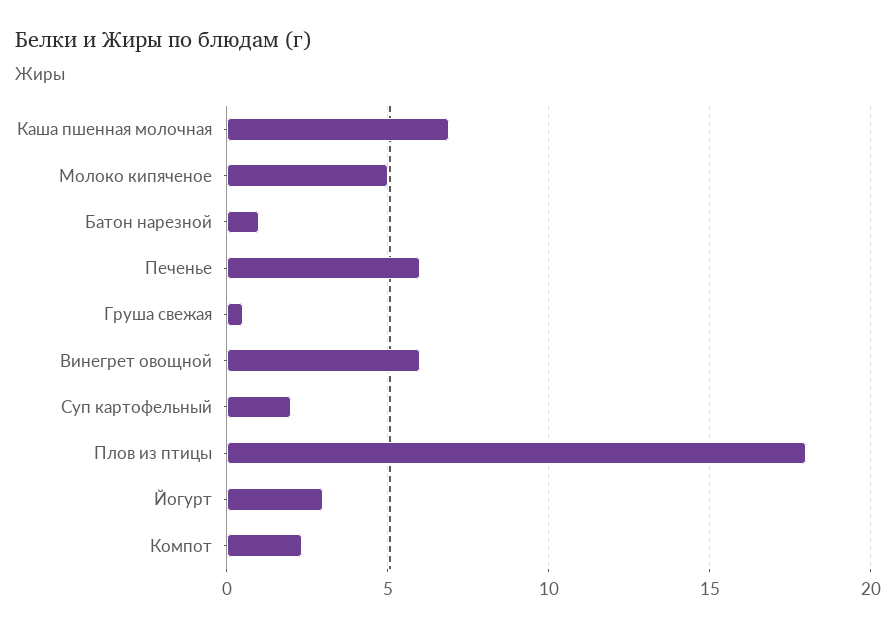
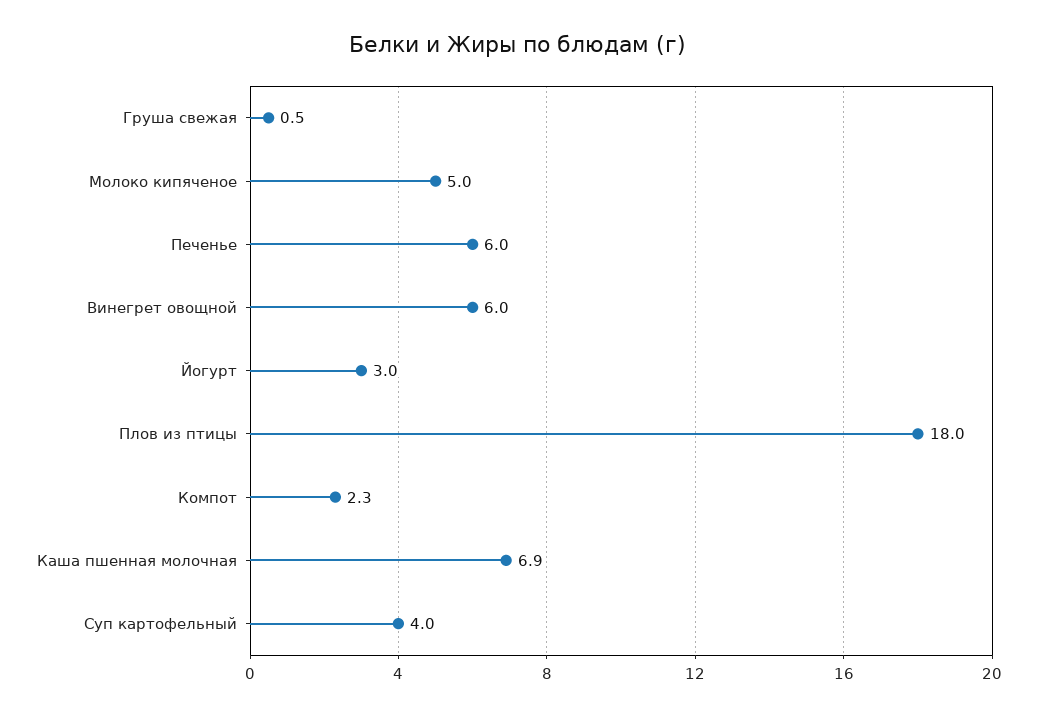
Батон нарезной: 1 -> none
Суп картофельный: 2 -> 4

